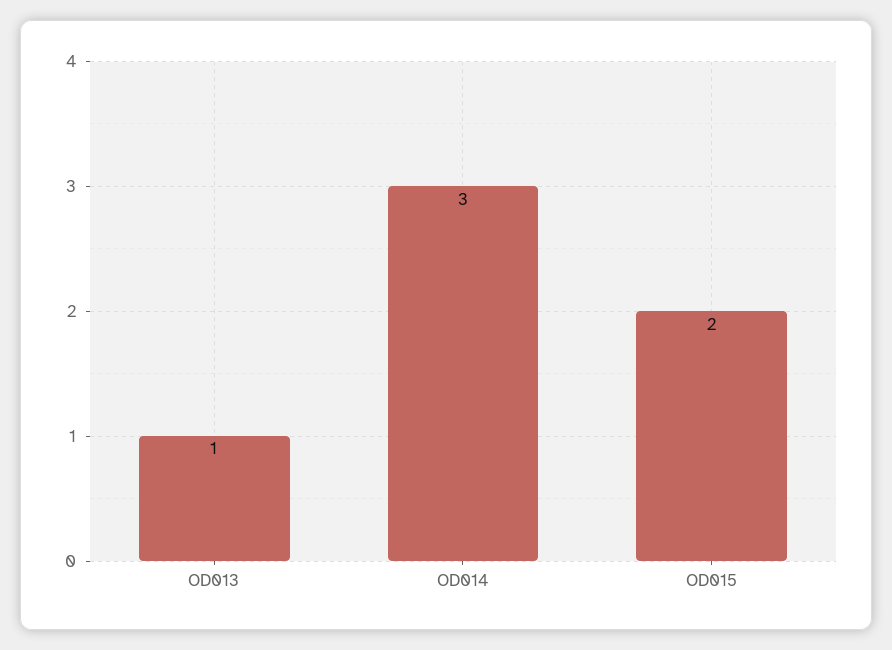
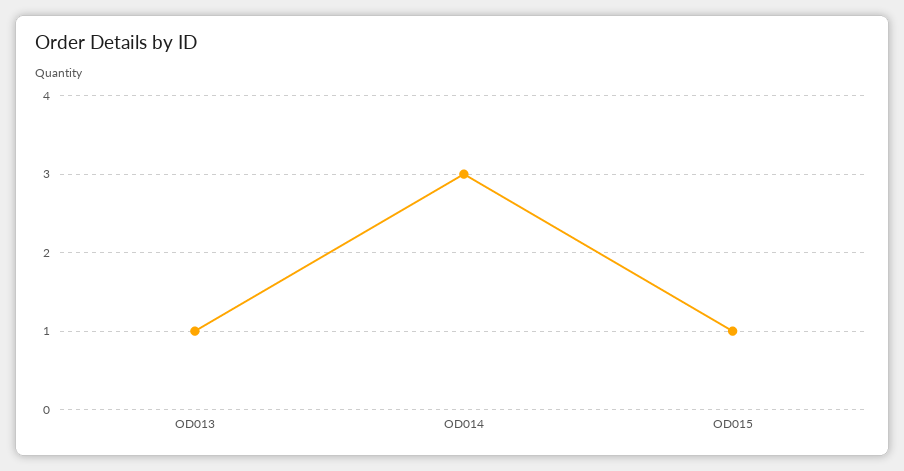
OD015: 2 -> 1

